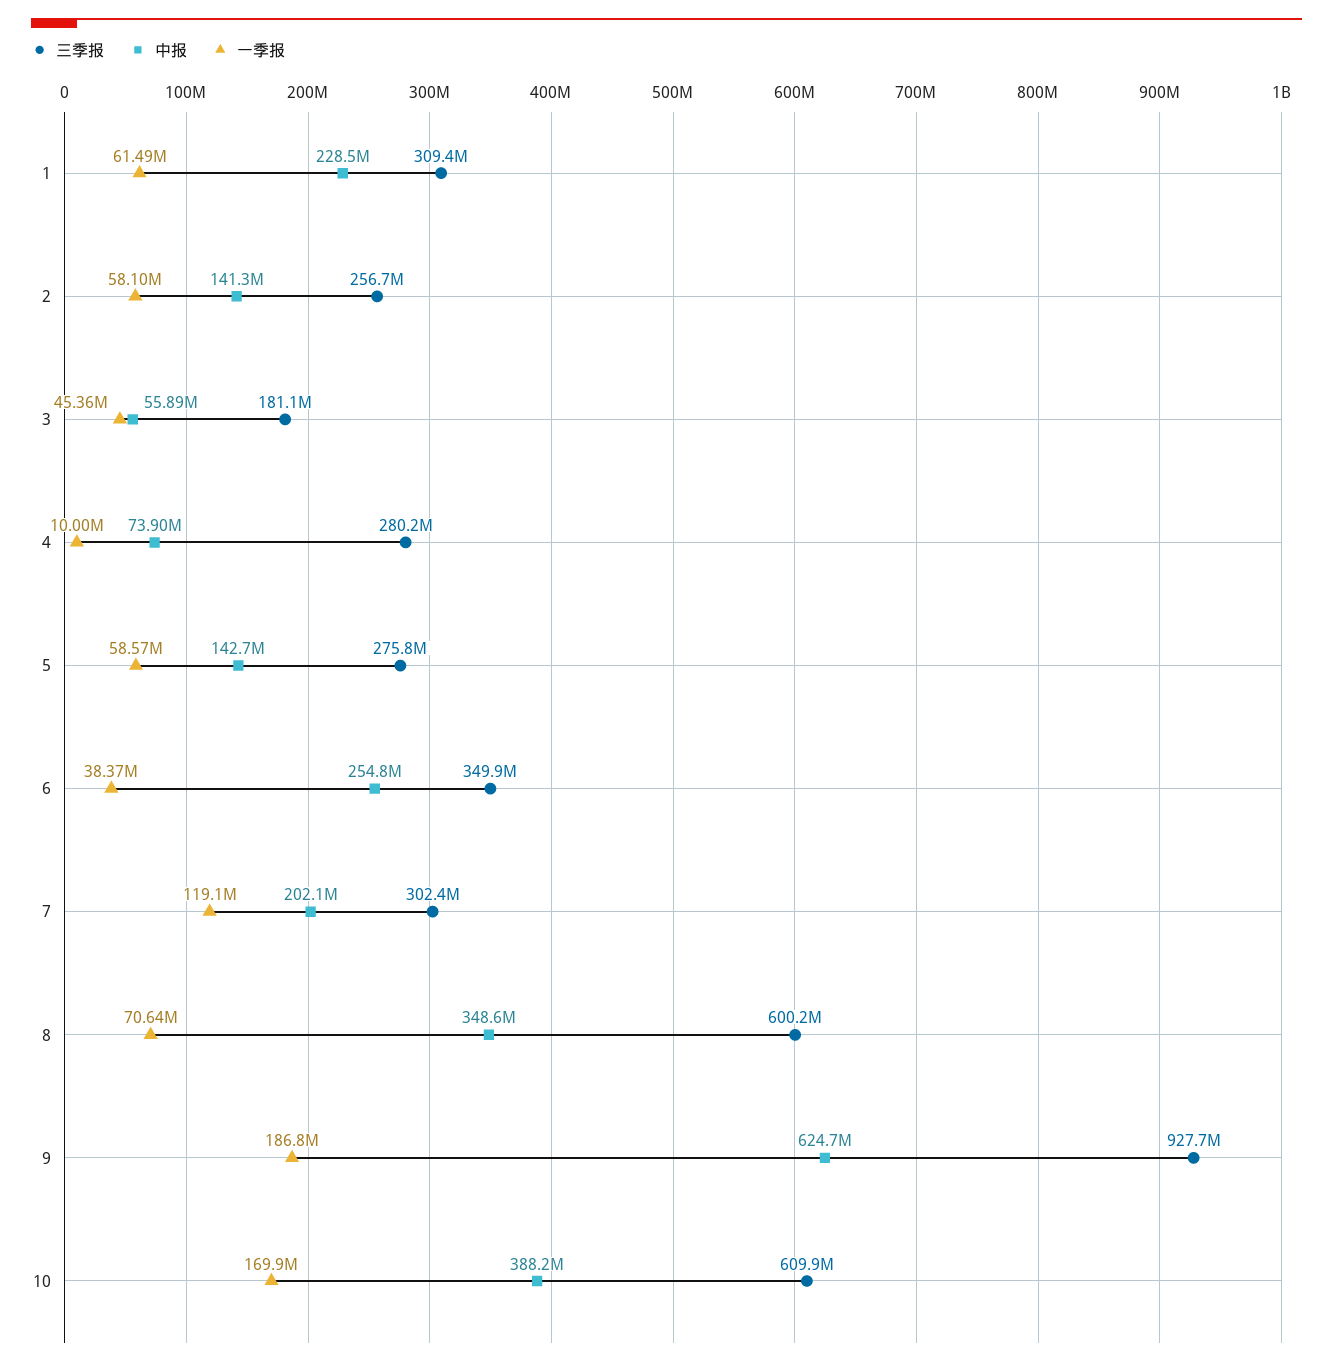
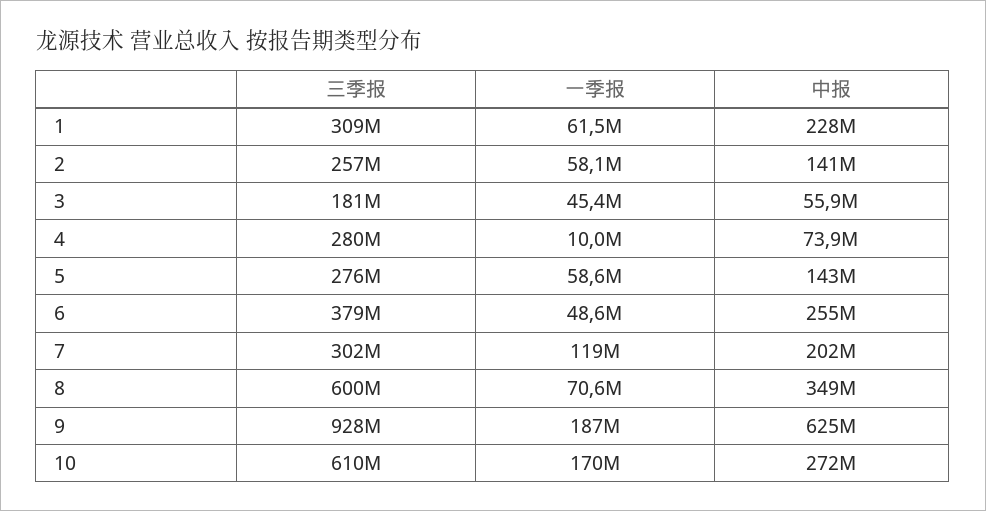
三季报, 6: 349900000 -> 379000000
一季报, 6: 38370000 -> 48600000
中报, 10: 388200000 -> 272000000

